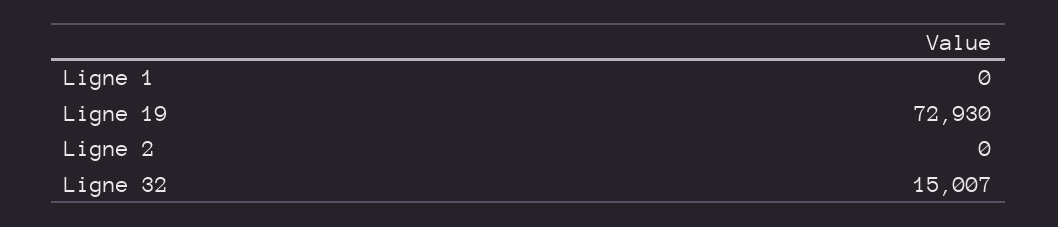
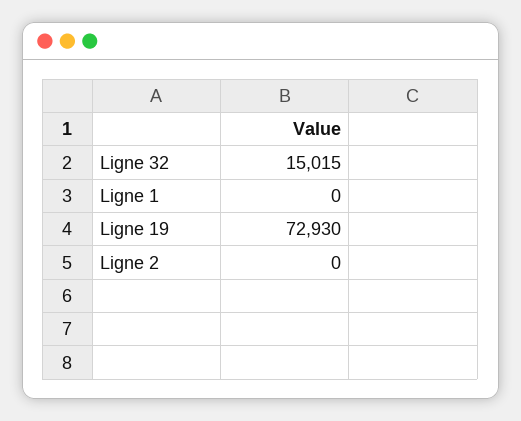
Ligne 32: 15007 -> 15015

